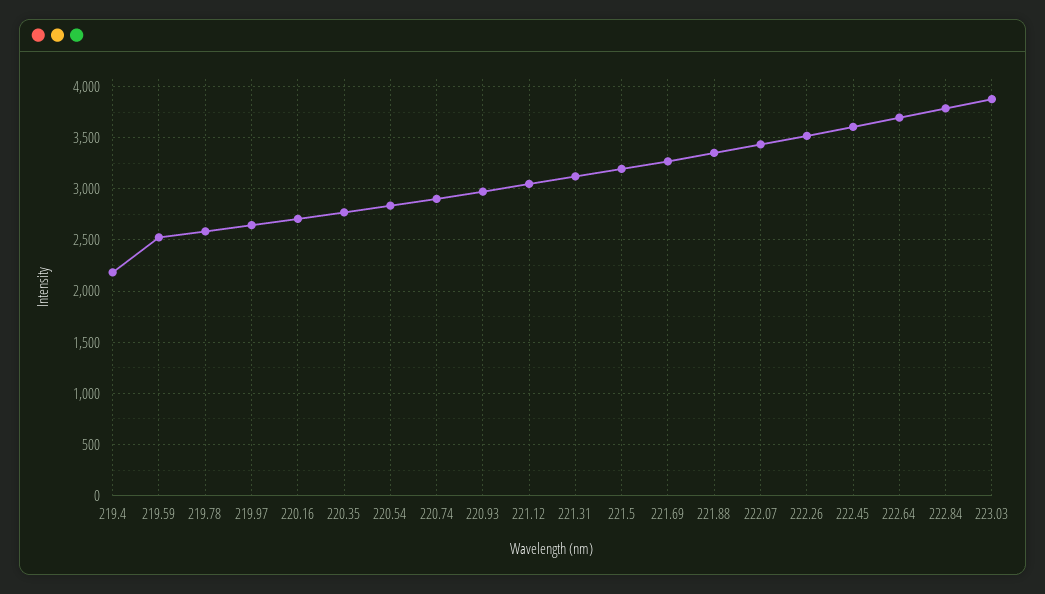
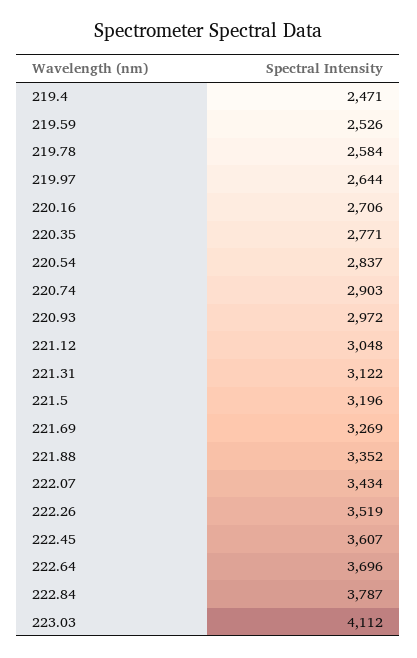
219.4: 2200 -> 2471
223.03: 3900 -> 4112

